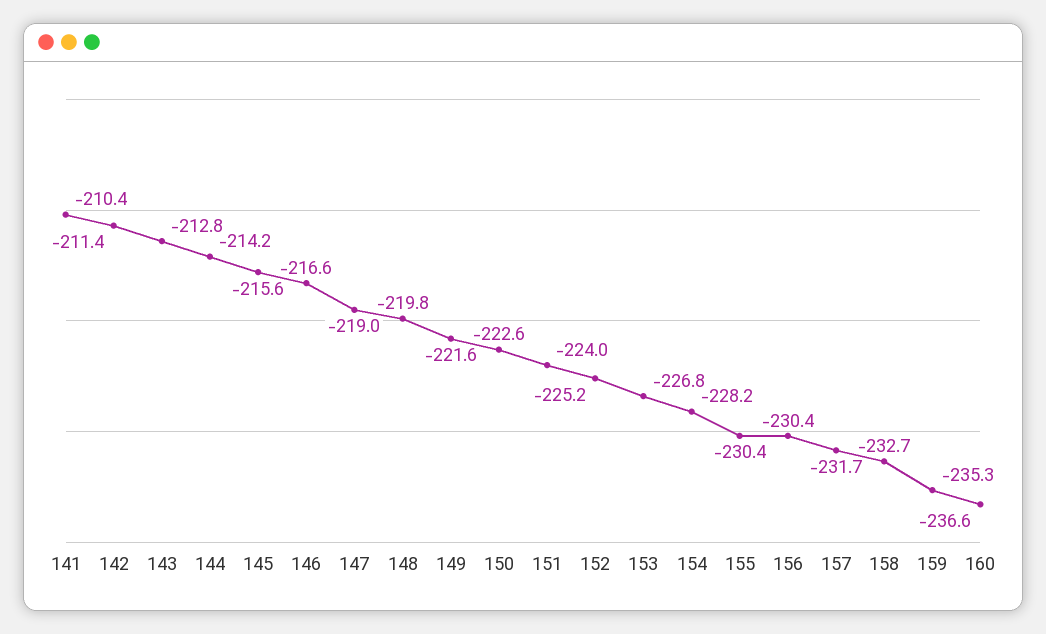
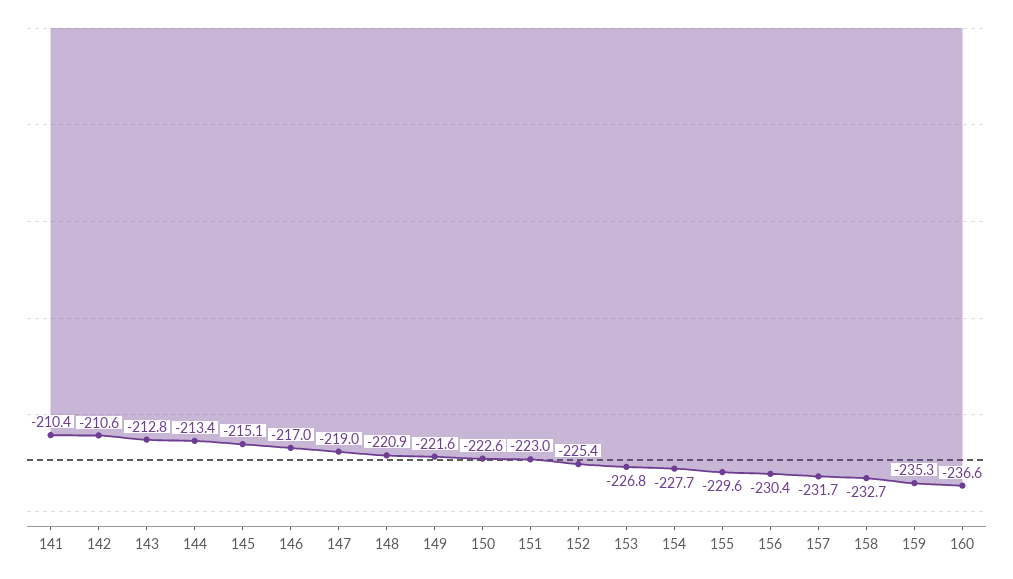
142: -211.4 -> -210.6
144: -214.2 -> -213.4
145: -215.6 -> -215.1
146: -216.6 -> -217
148: -219.8 -> -220.9
151: -224 -> -223
152: -225.2 -> -225.4
154: -228.2 -> -227.7
155: -230.4 -> -229.6

